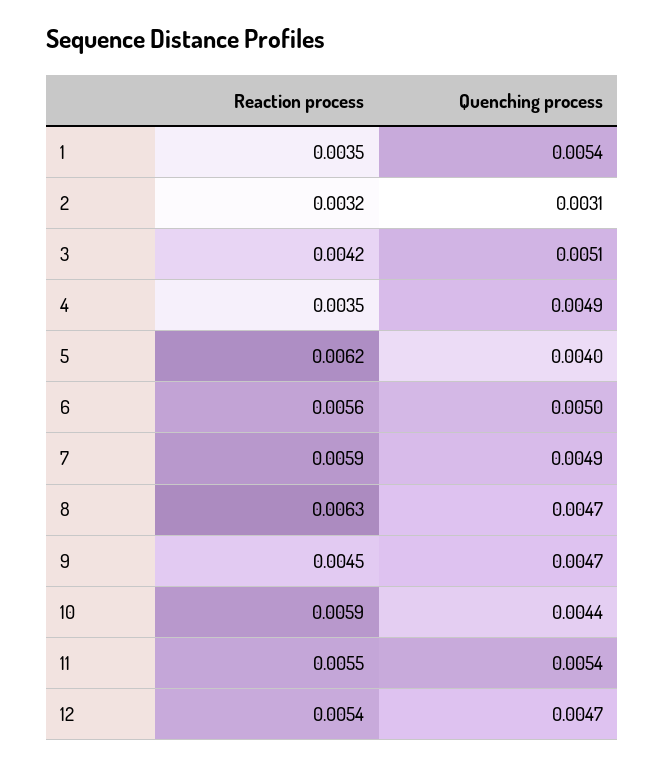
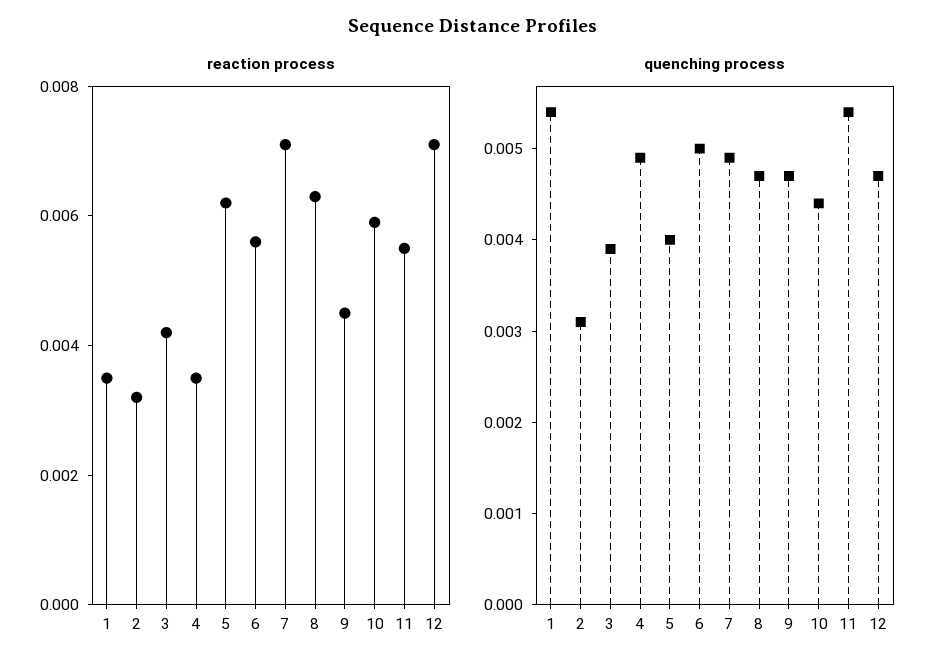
Quenching process, 3: 0.0051 -> 0.0039
Reaction process, 7: 0.0059 -> 0.007
Reaction process, 12: 0.0054 -> 0.007

